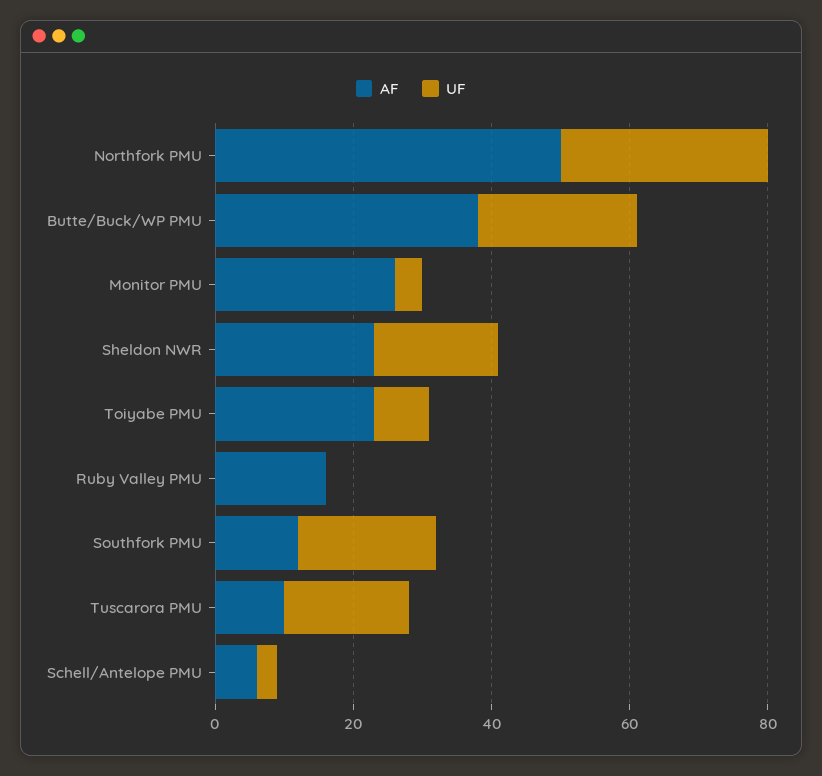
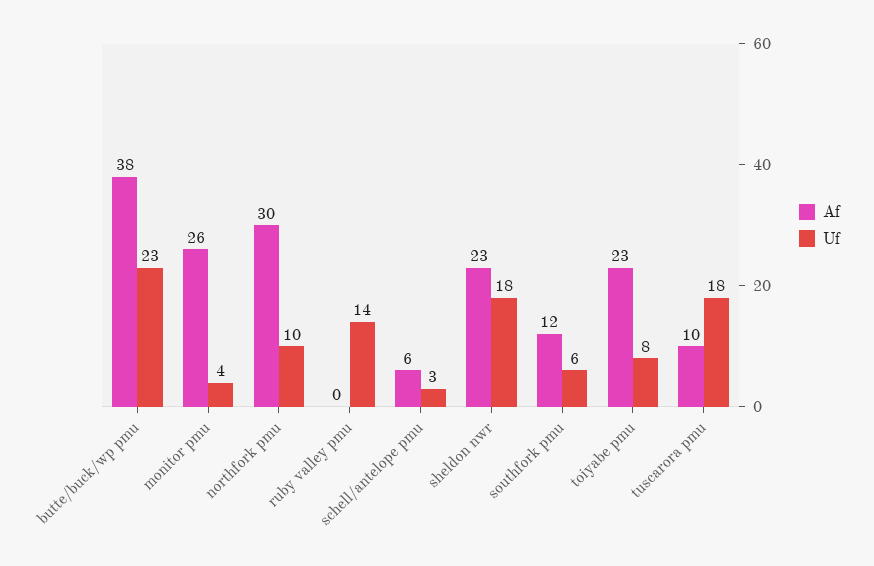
AF, Northfork PMU: 50 -> 30
UF, Northfork PMU: 30 -> 10
AF, Ruby Valley PMU: 15 -> 0
UF, Ruby Valley PMU: 0 -> 14
UF, Southfork PMU: 20 -> 6

